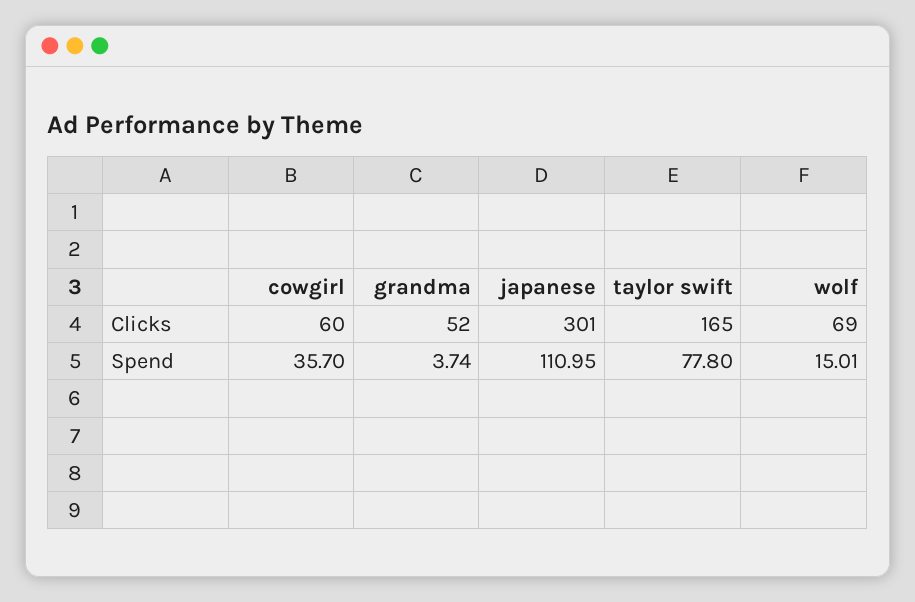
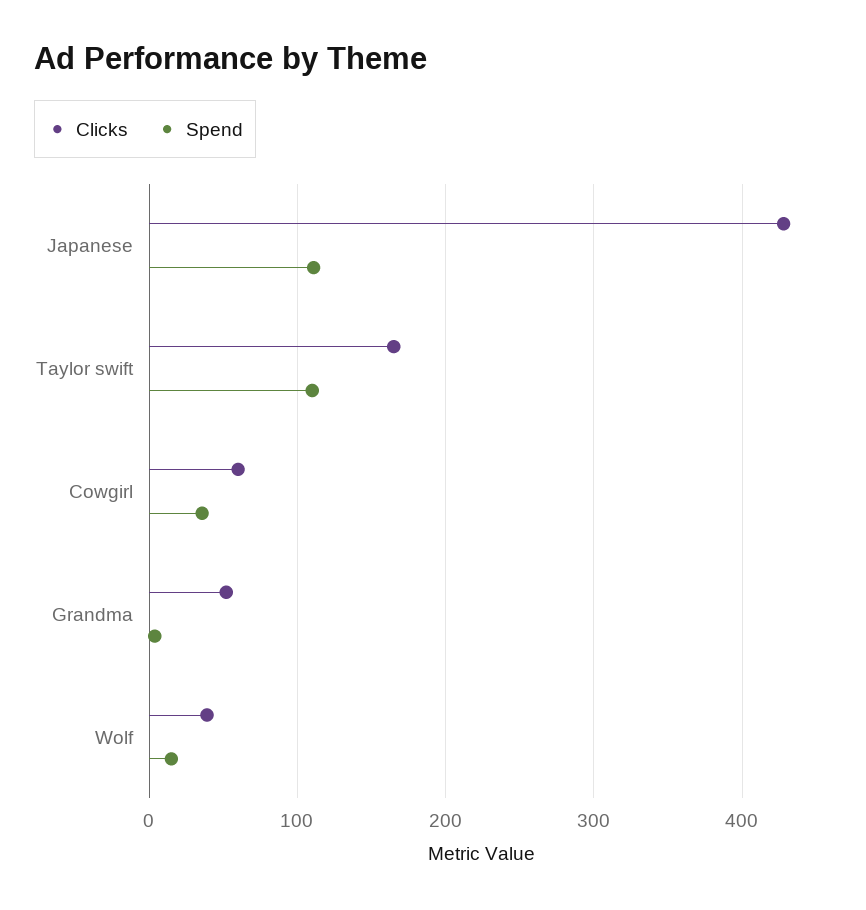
Clicks, japanese: 301 -> 430
Clicks, wolf: 69 -> 40
Spend, taylor swift: 77.8 -> 110

